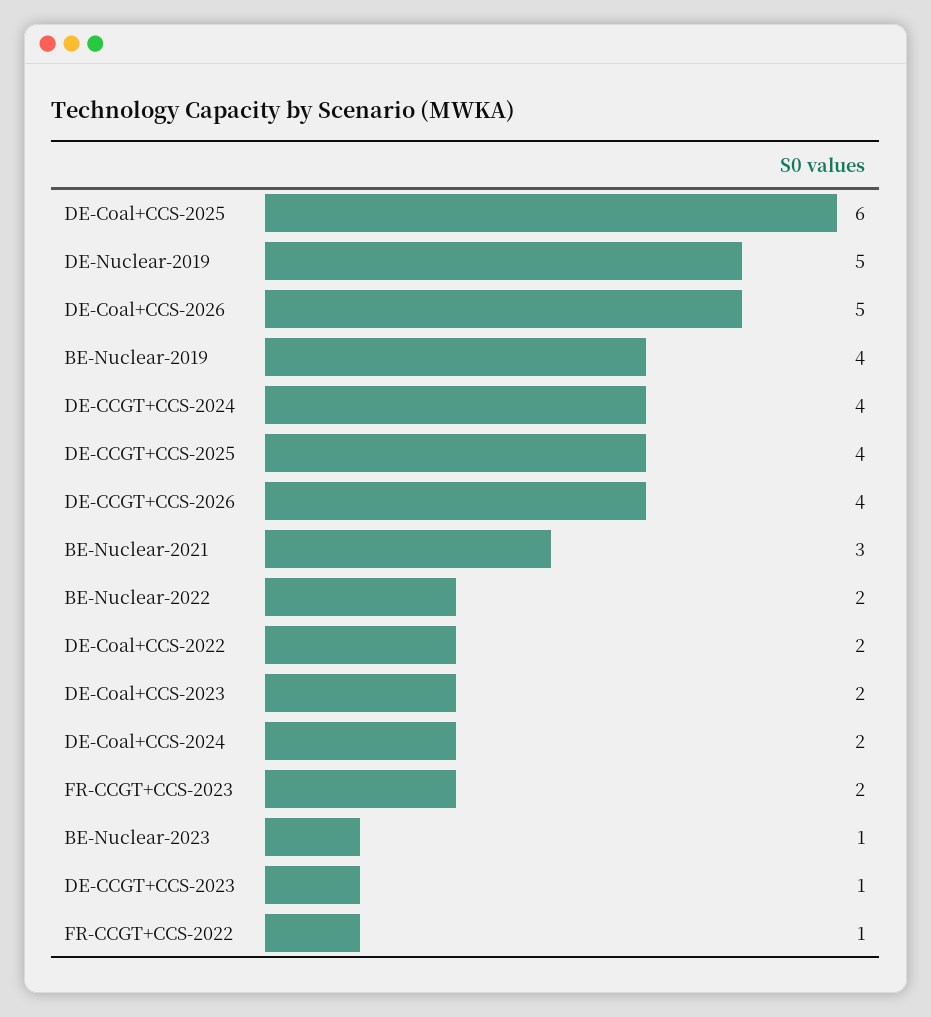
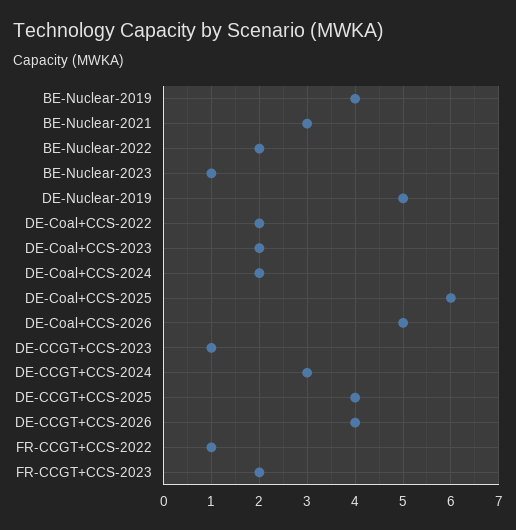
DE-CCGT+CCS-2024: 4 -> 3

